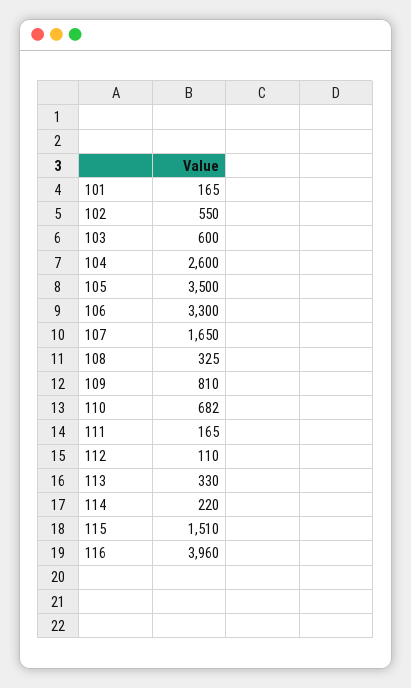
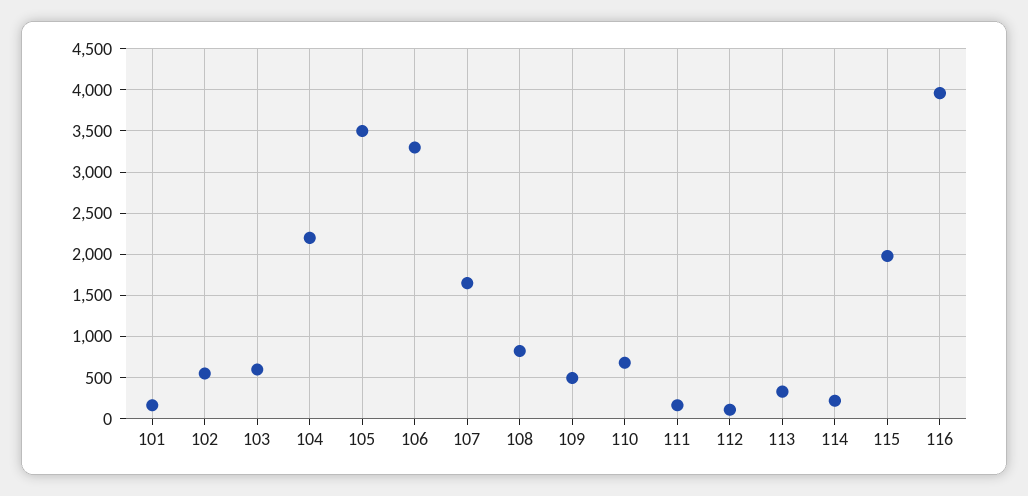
104: 2600 -> 2200
108: 325 -> 800
109: 810 -> 500
115: 1510 -> 2000

